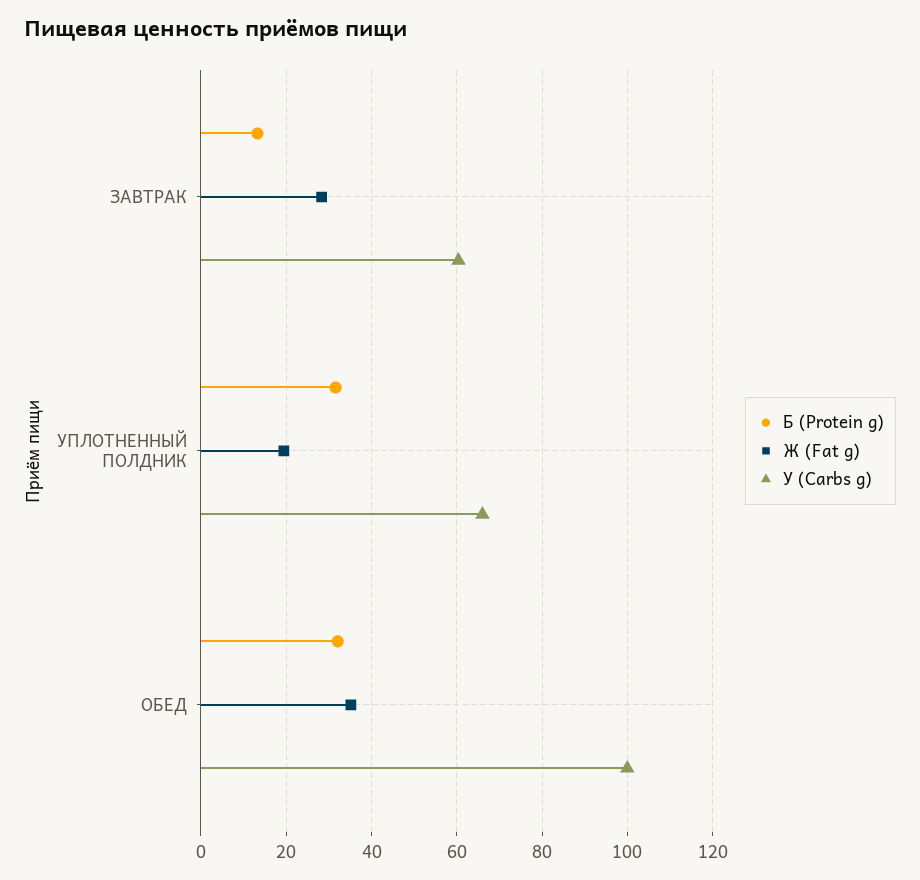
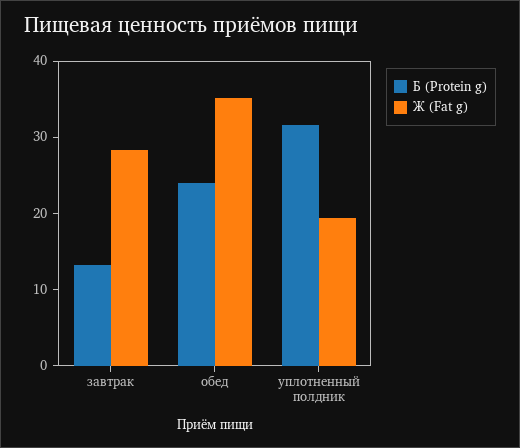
У (Carbs g), ЗАВТРАК: 60 -> none
У (Carbs g), УПЛОТНЕННЫЙ ПОЛДНИК: 66 -> none
Б (Protein g), ОБЕД: 32 -> 24
У (Carbs g), ОБЕД: 100 -> none

